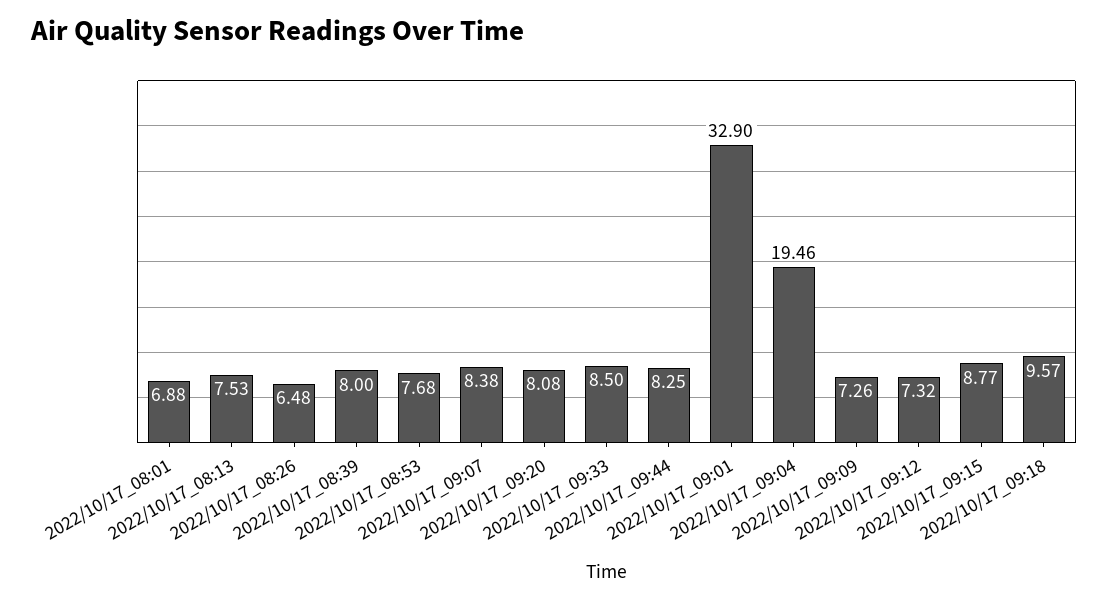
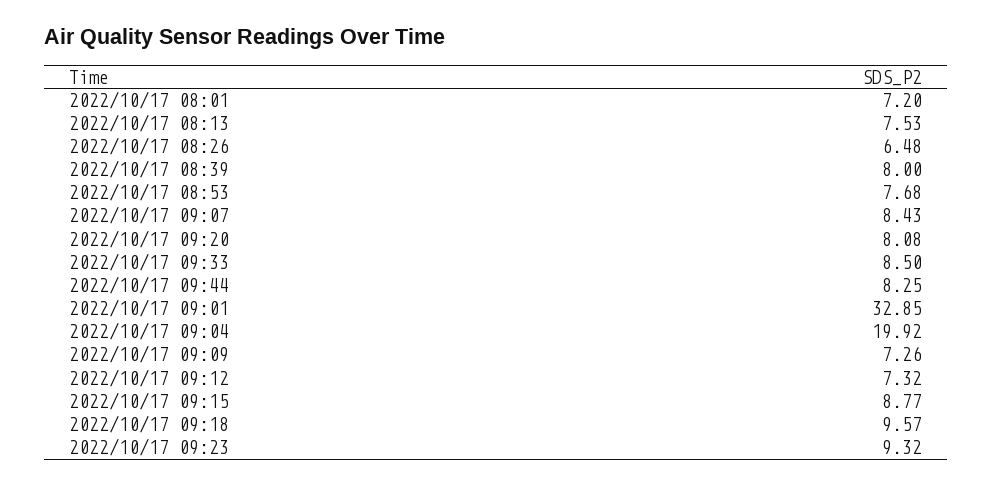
2022/10/17_08:01: 6.88 -> 7.2
2022/10/17_09:07: 8.38 -> 8.43
2022/10/17_09:01: 32.9 -> 32.85
2022/10/17_09:04: 19.46 -> 19.92
2022/10/17 09:23: none -> 9.32

